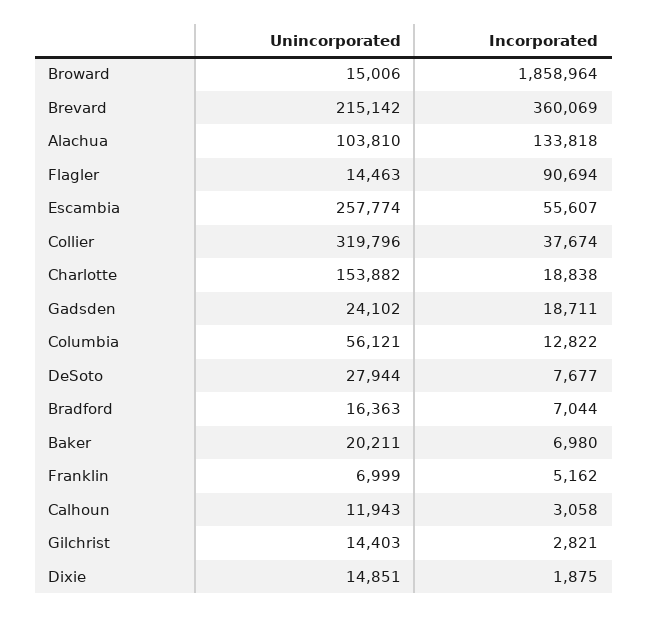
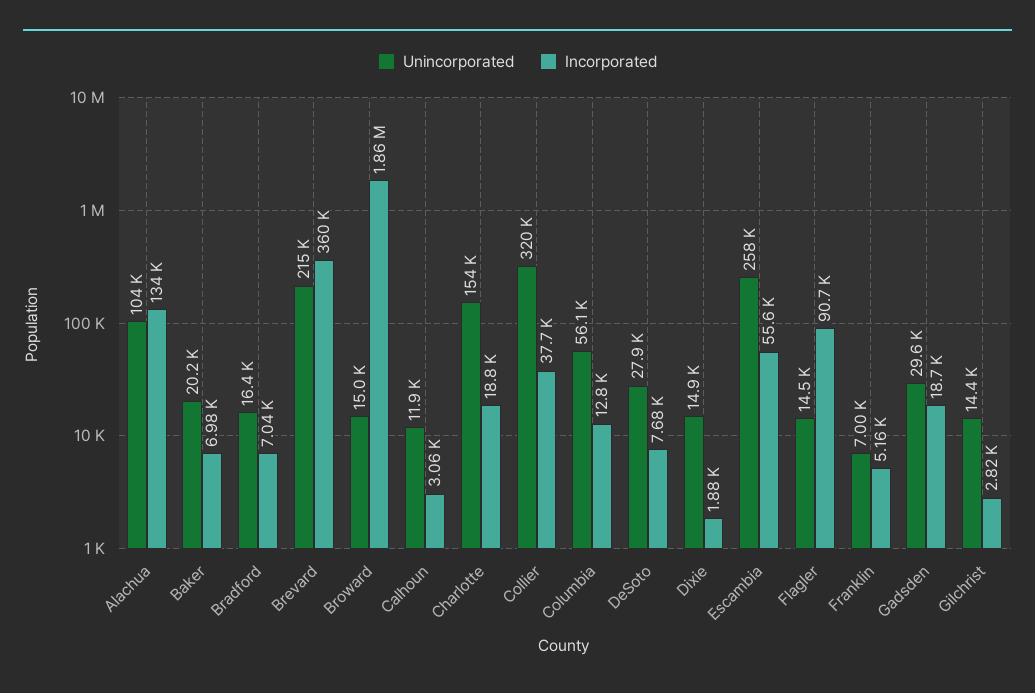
Unincorporated, Gadsden: 24102 -> 29600

